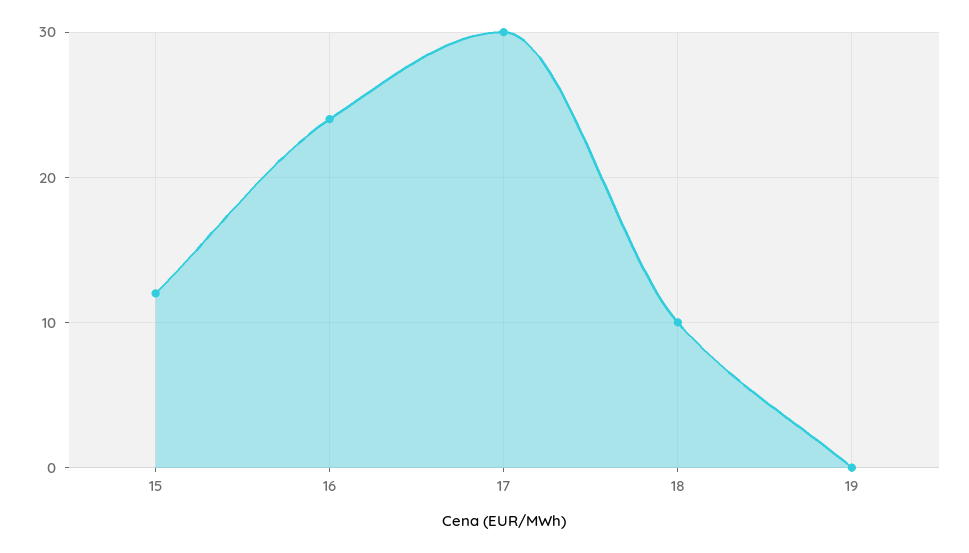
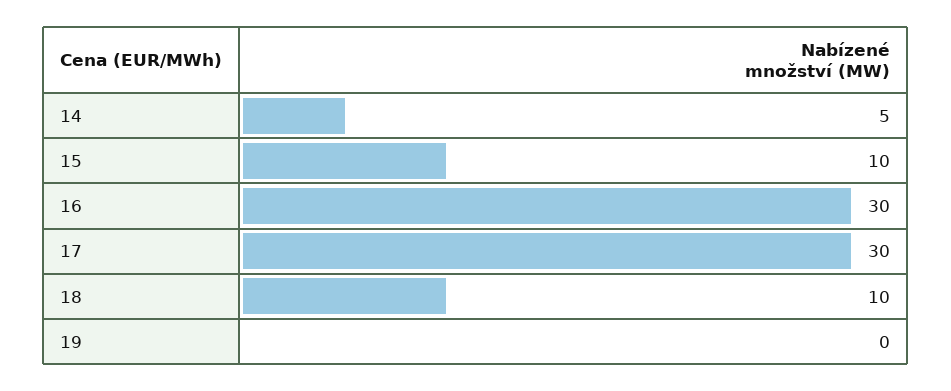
15: 12 -> 10
16: 24 -> 30
14: none -> 5

